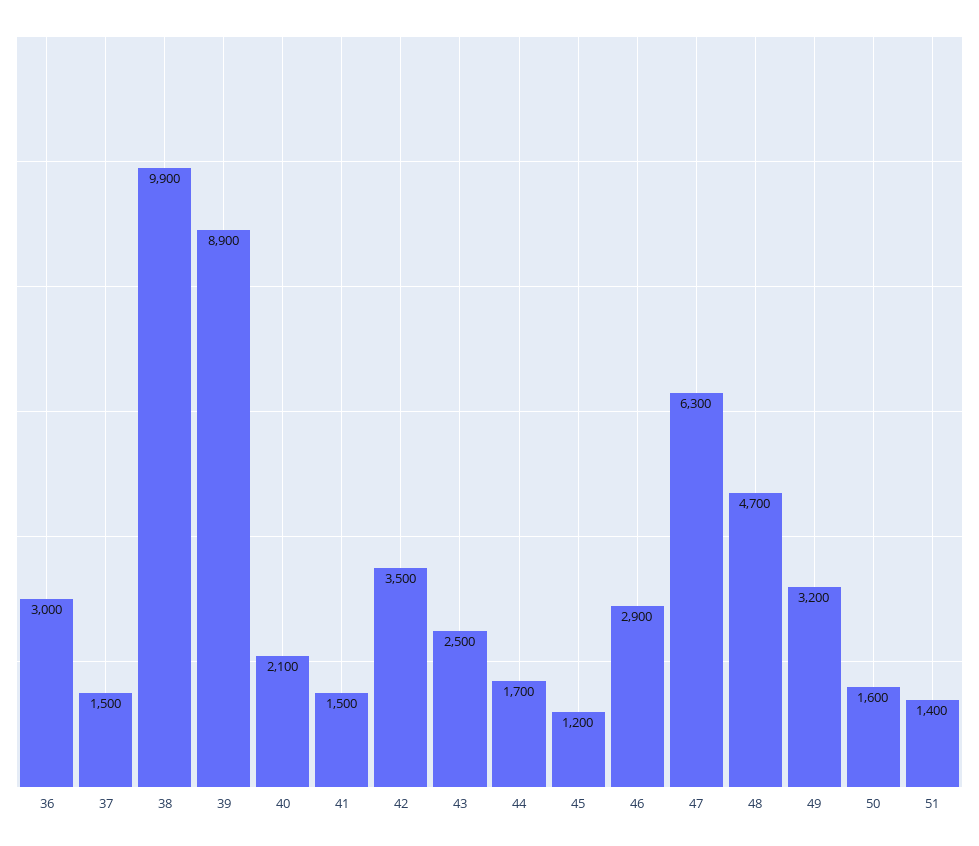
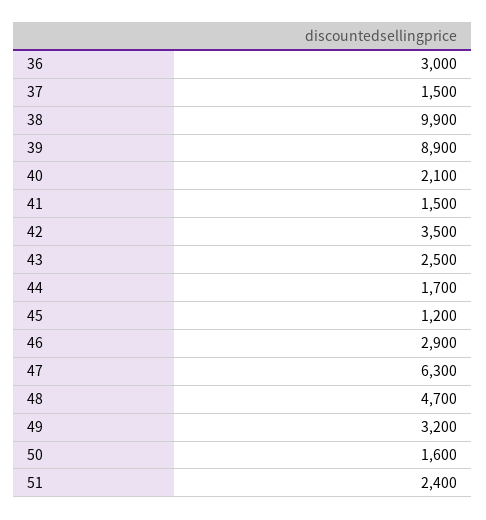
51: 1400 -> 2400

